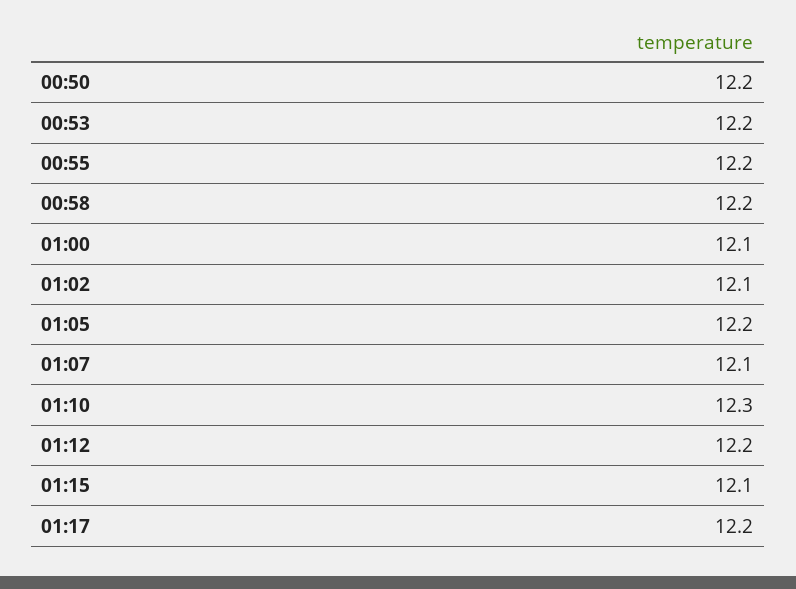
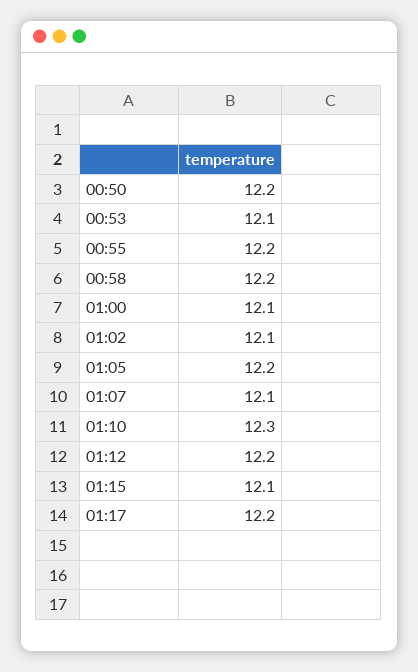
00:53: 12.2 -> 12.1

